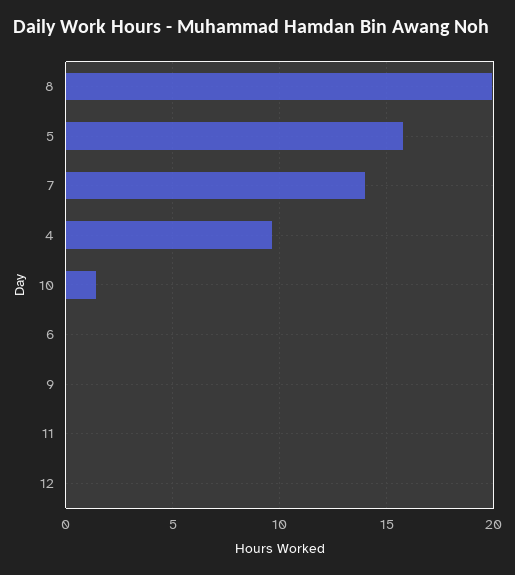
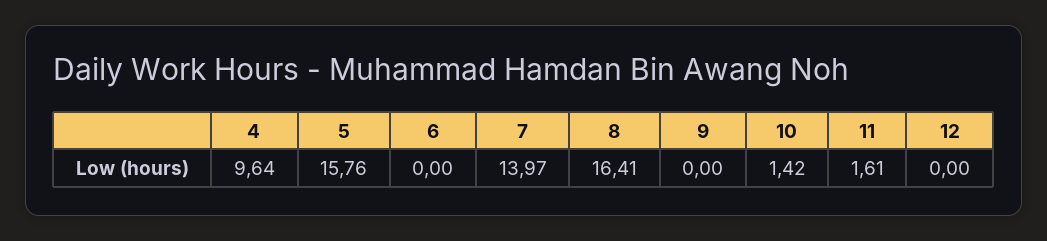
8: 20 -> 16.41
11: 0 -> 1.61

